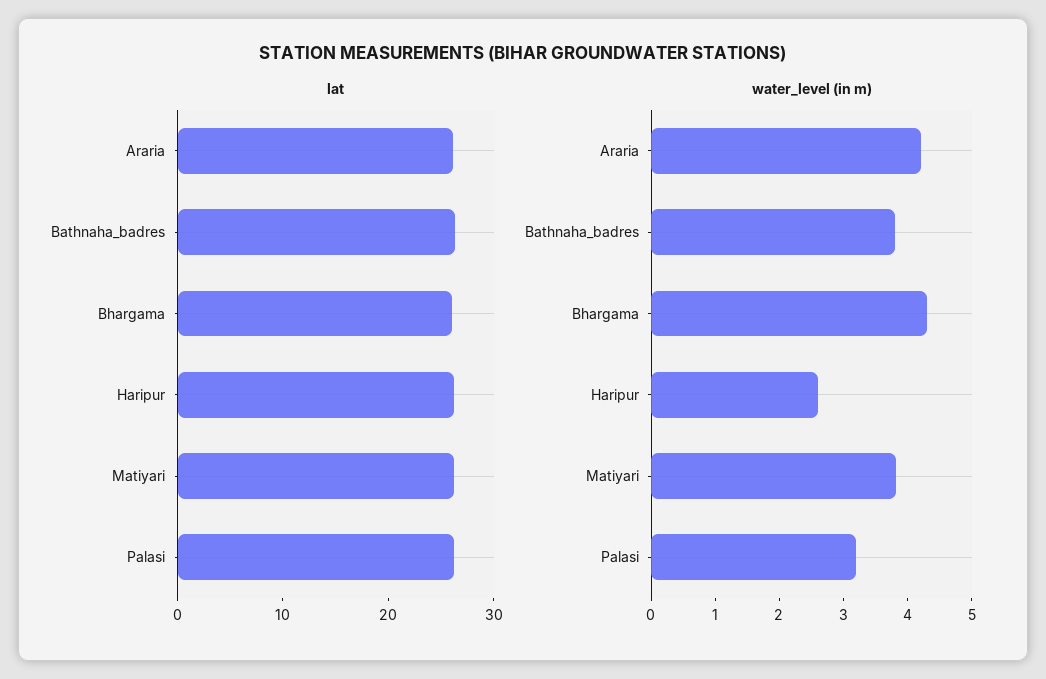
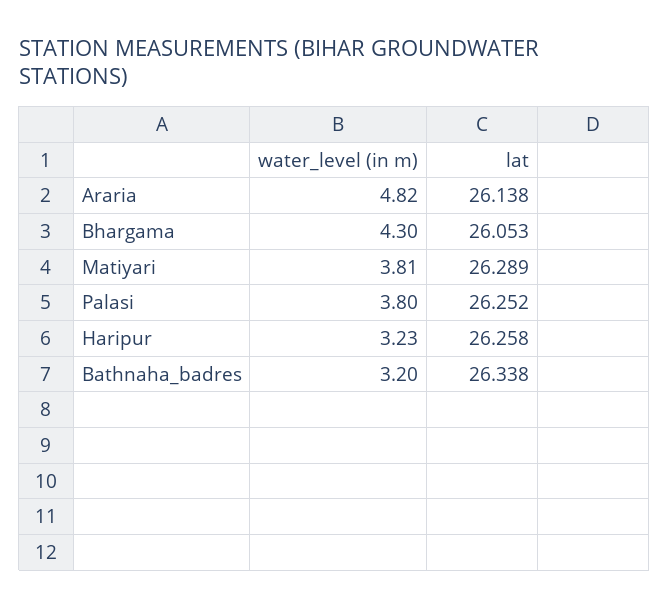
water_level (in m), Araria: 4.2 -> 4.82
water_level (in m), Bathnaha_badres: 3.8 -> 3.2
water_level (in m), Haripur: 2.6 -> 3.23
water_level (in m), Palasi: 3.2 -> 3.8

